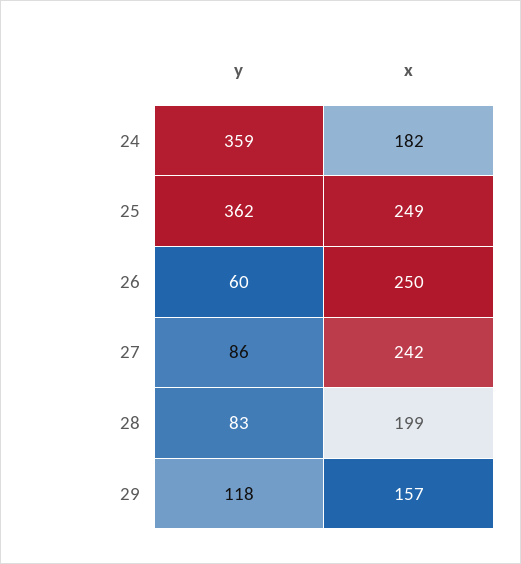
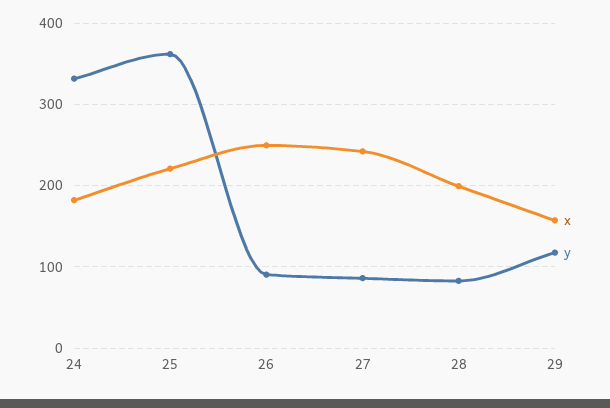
y, 24: 359 -> 330
x, 25: 249 -> 220
y, 26: 60 -> 90

